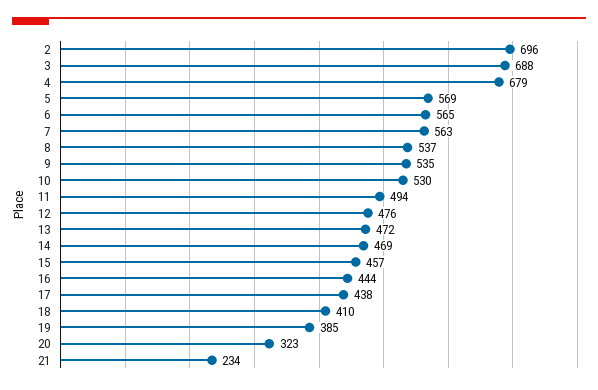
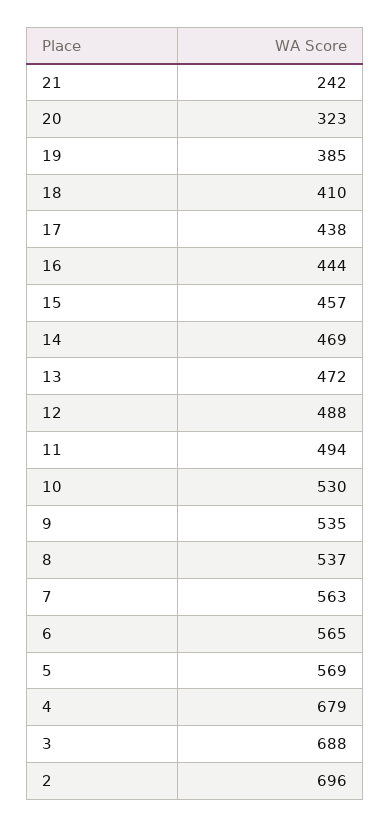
12: 476 -> 488
21: 234 -> 242

